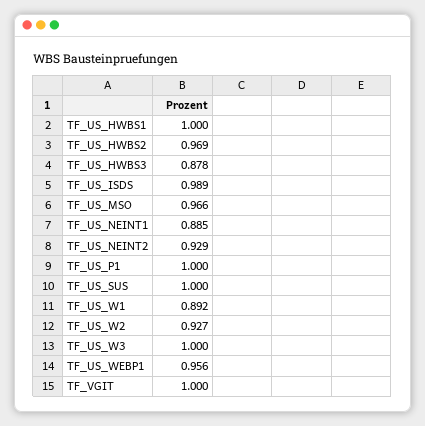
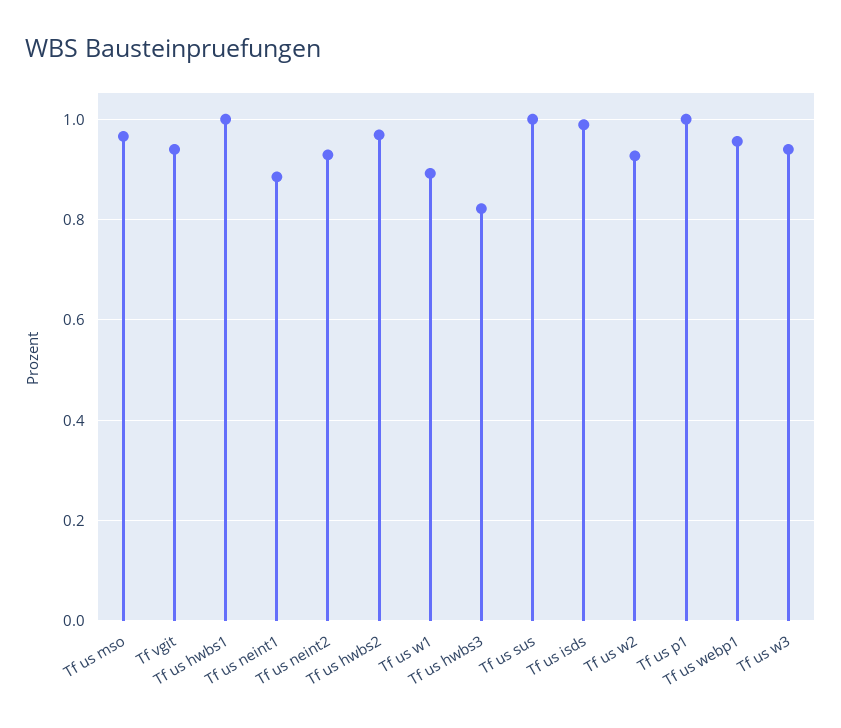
TF_US_HWBS3: 0.878 -> 0.82
TF_US_W3: 1 -> 0.94
TF_VGIT: 1 -> 0.94

